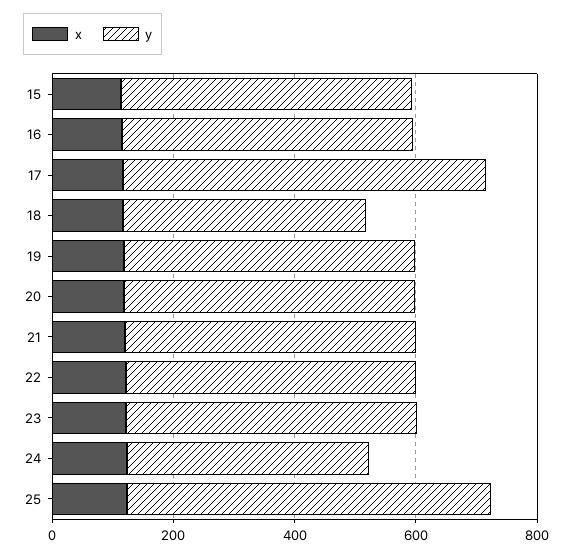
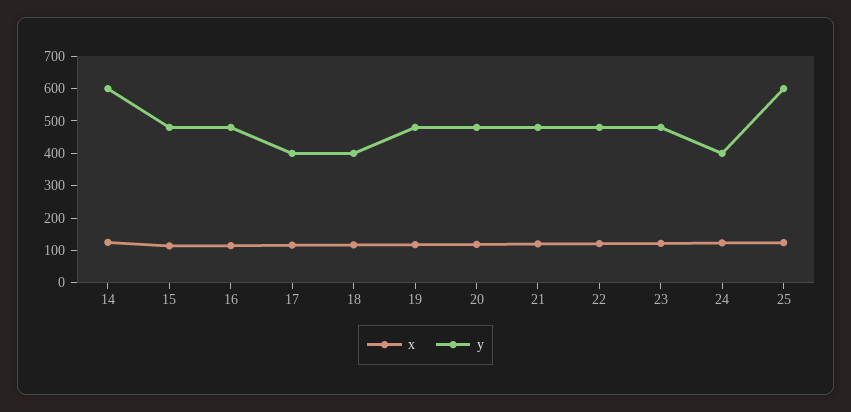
y, 17: 600 -> 400
x, 14: none -> 125
y, 14: none -> 600

